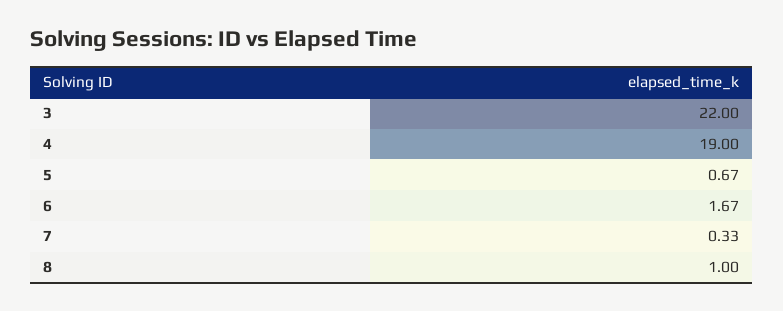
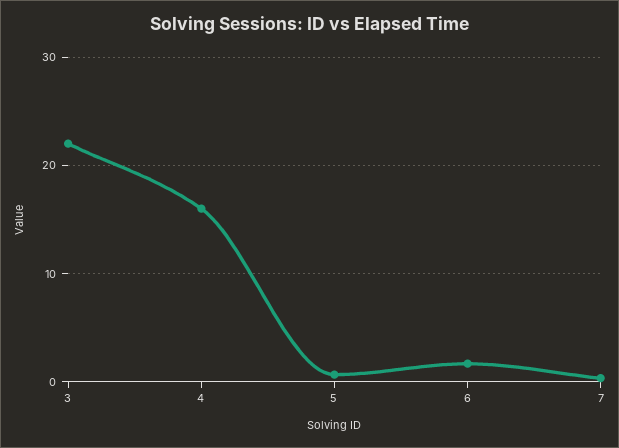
4: 19 -> 16
8: 1 -> none

